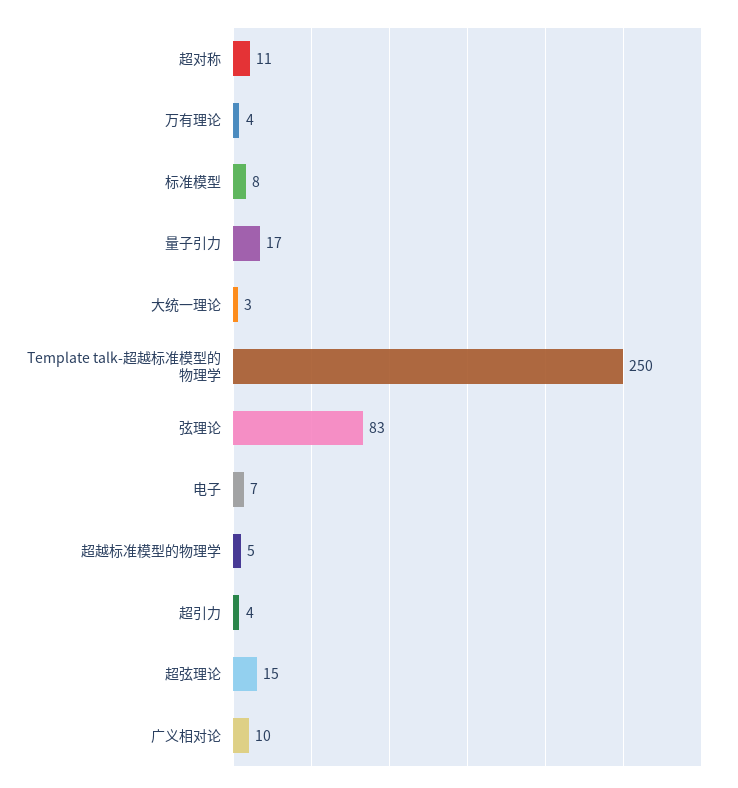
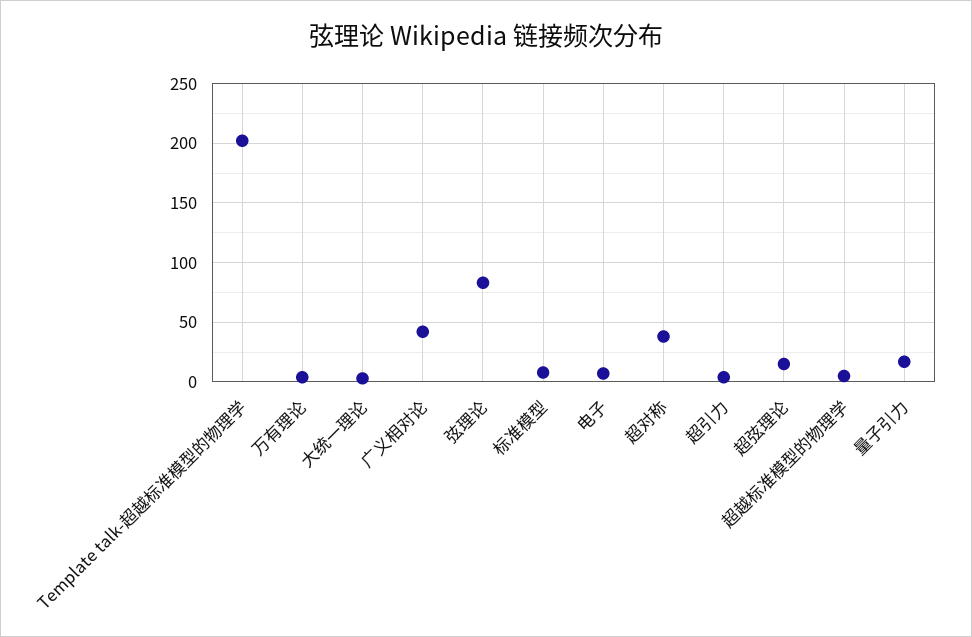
超对称: 11 -> 40
Template talk-超越标准模型的物理学: 250 -> 200
广义相对论: 10 -> 40

